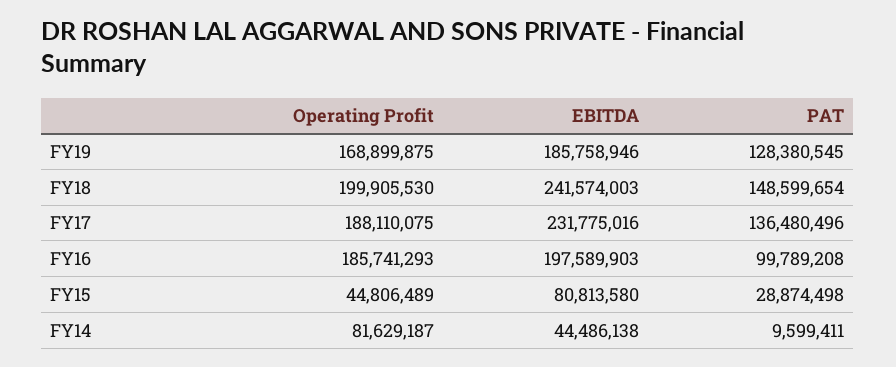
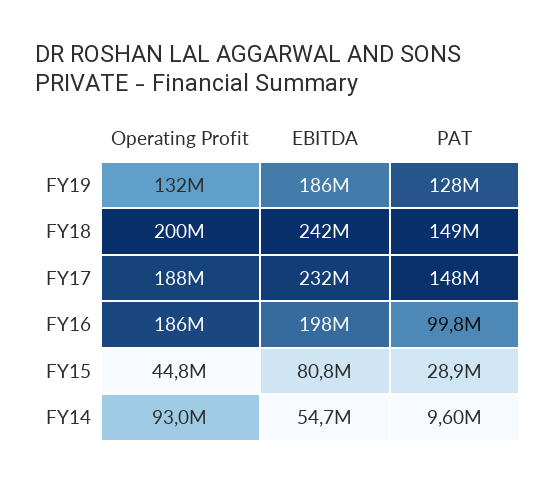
Operating Profit, FY19: 168899875 -> 132000000
PAT, FY17: 136480496 -> 148000000
Operating Profit, FY14: 81629187 -> 93000000
EBITDA, FY14: 44486138 -> 54700000

